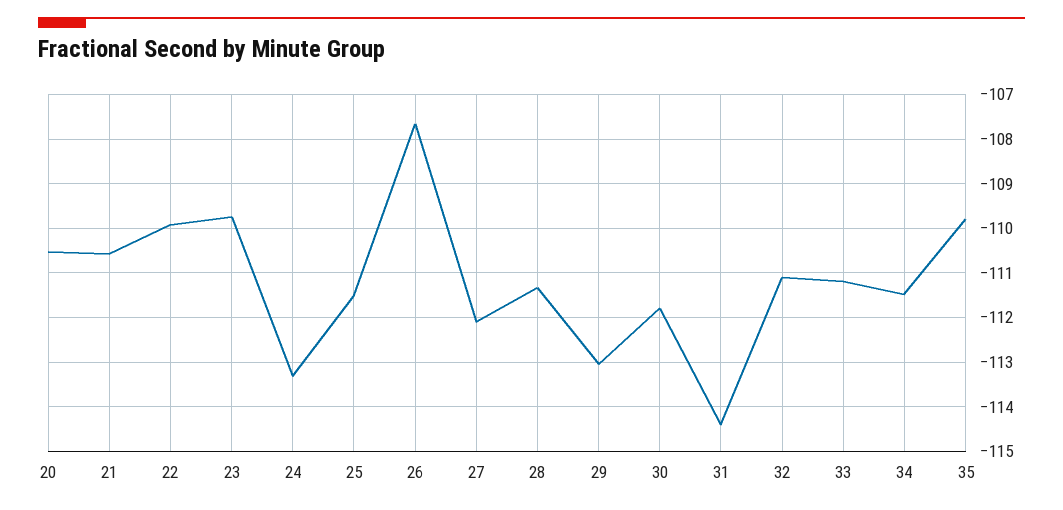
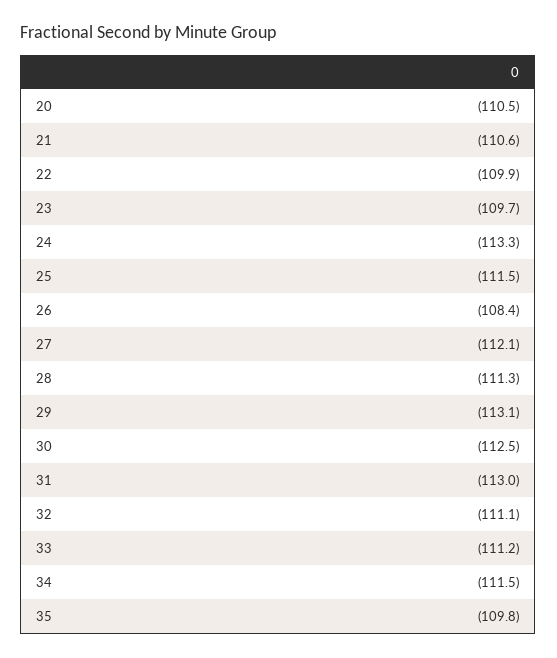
26: -107.6 -> -108.4
30: -111.8 -> -112.5
31: -114.4 -> -113

